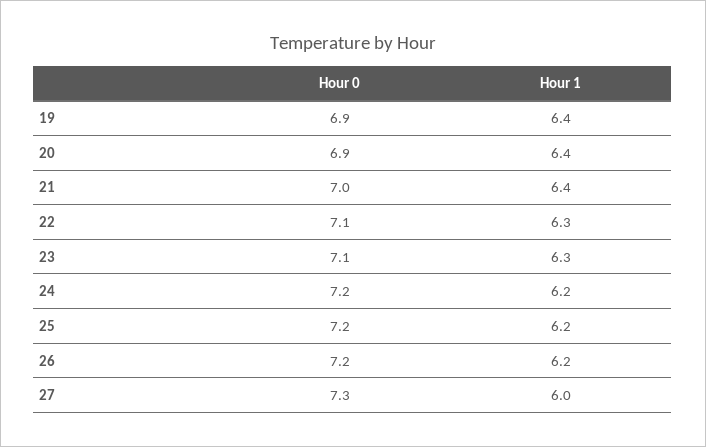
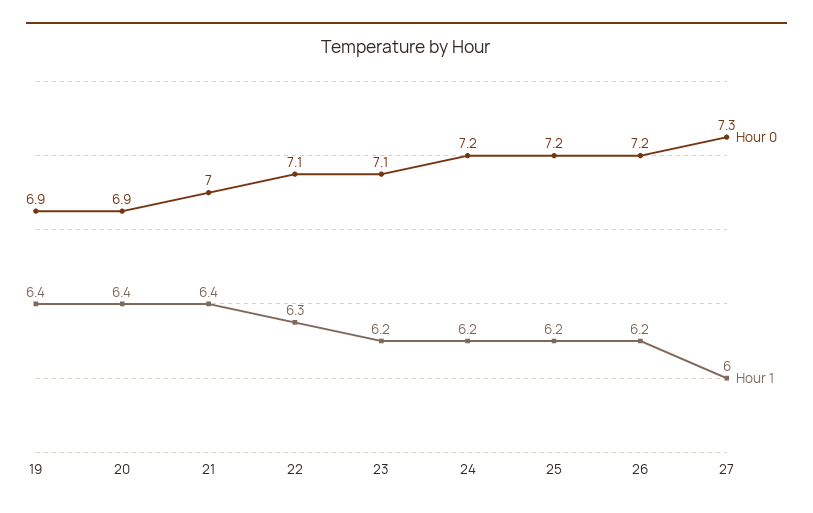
Hour 1, 23: 6.3 -> 6.2

